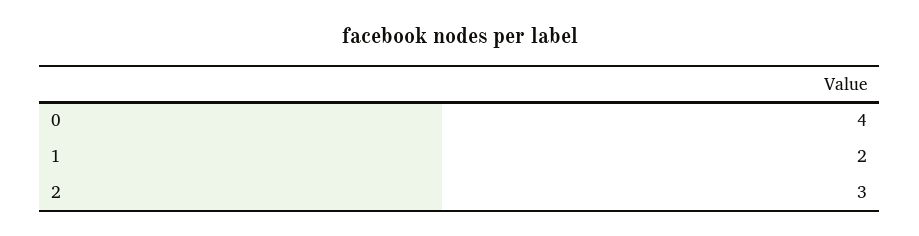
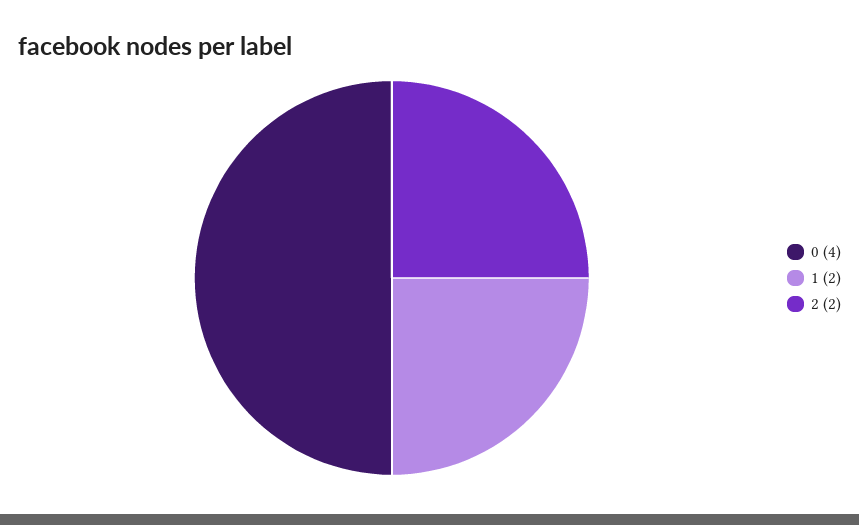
2: 3 -> 2

